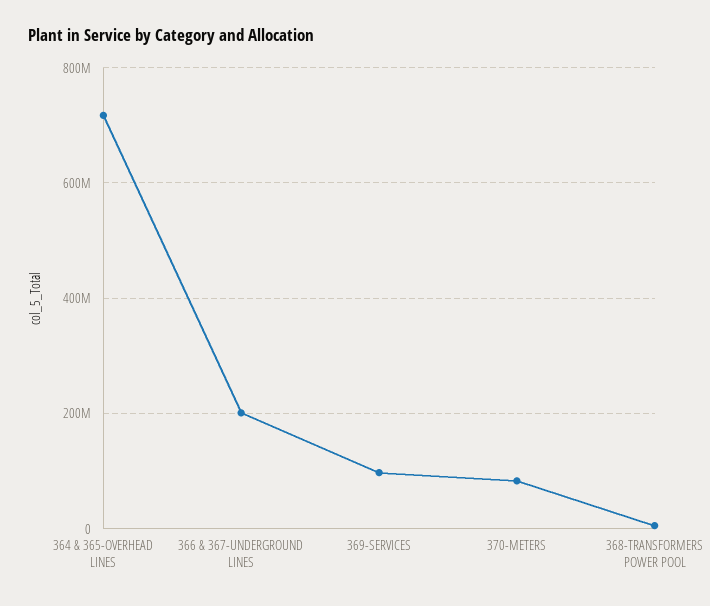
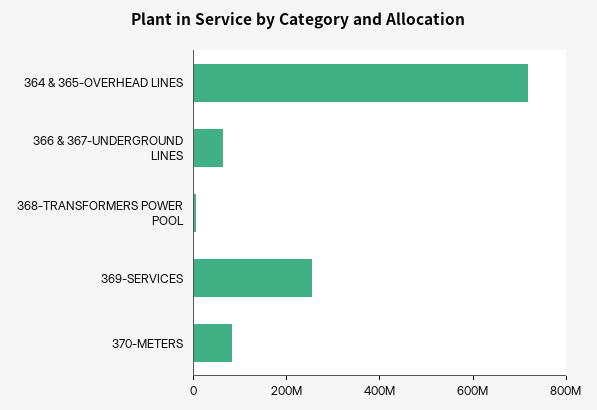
366 & 367-UNDERGROUND LINES: 200000000 -> 50000000
369-SERVICES: 100000000 -> 250000000

